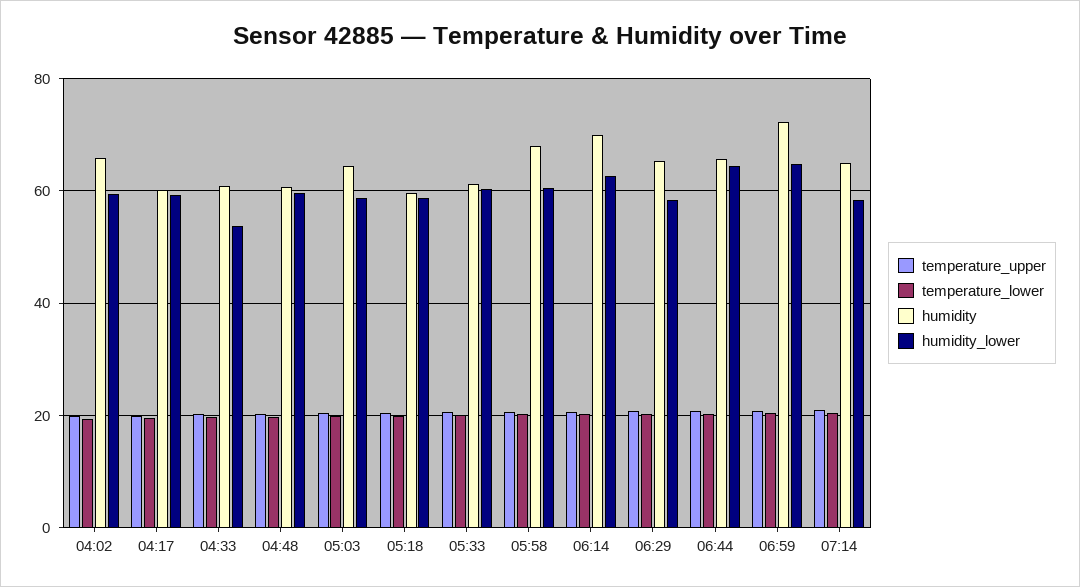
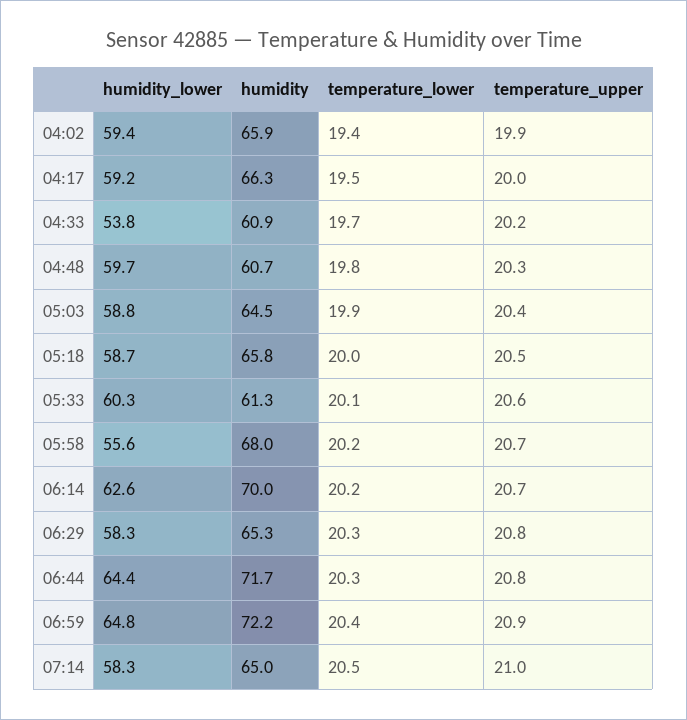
humidity, 04:17: 60 -> 66.3
humidity, 05:18: 60 -> 65.8
humidity_lower, 05:58: 60 -> 55.6
humidity, 06:44: 66 -> 71.7

